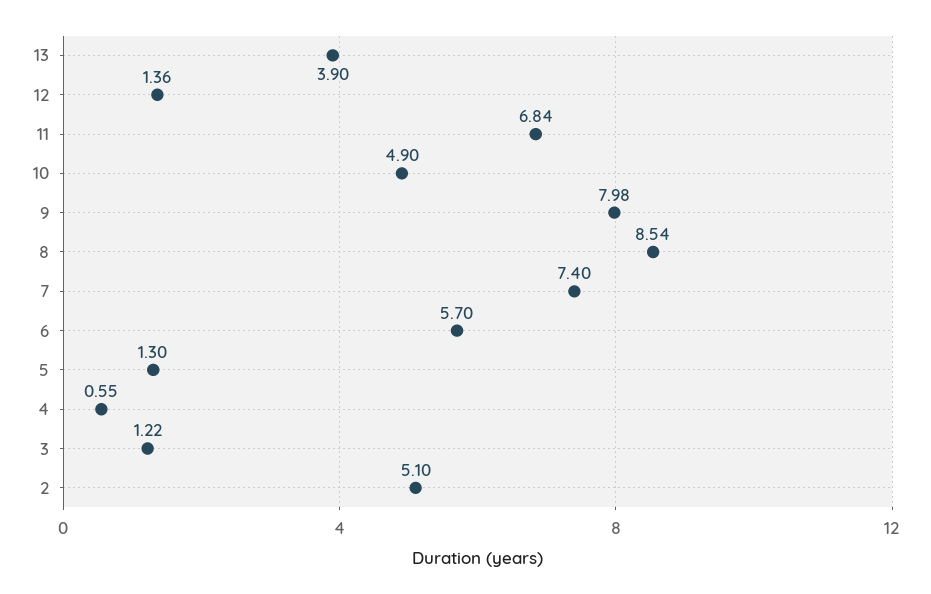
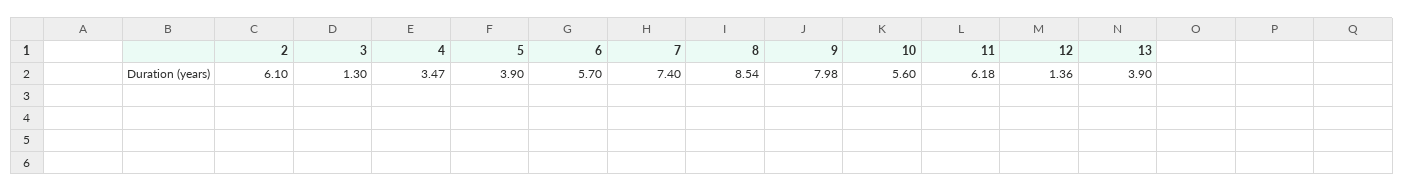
11: 6.84 -> 6.18
10: 4.9 -> 5.6
5: 1.3 -> 3.9
4: 0.55 -> 3.47
3: 1.22 -> 1.3
2: 5.1 -> 6.1

